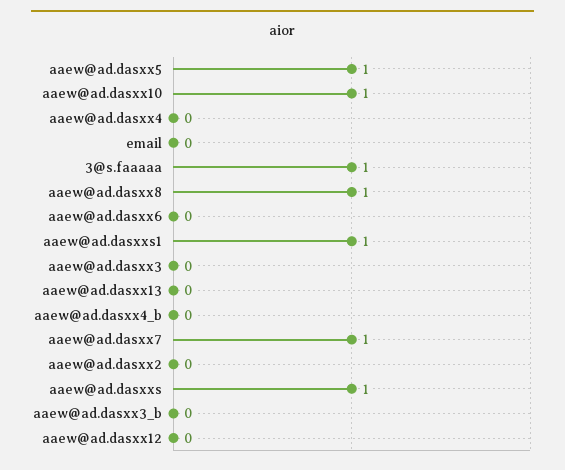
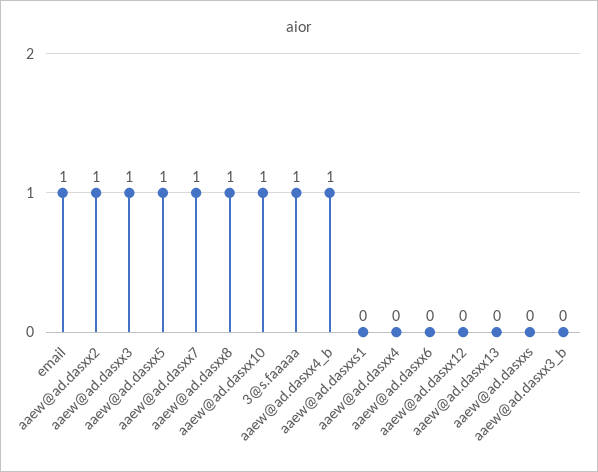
email: 0 -> 1
aaew@ad.dasxxs1: 1 -> 0
aaew@ad.dasxx3: 0 -> 1
aaew@ad.dasxx4_b: 0 -> 1
aaew@ad.dasxx2: 0 -> 1
aaew@ad.dasxxs: 1 -> 0

